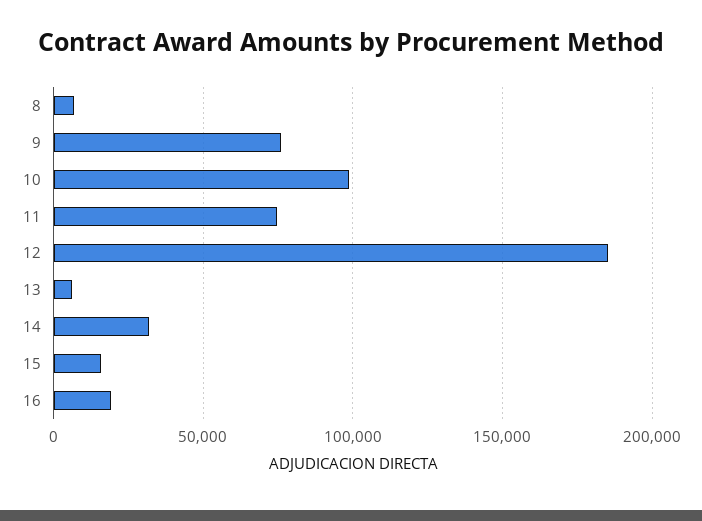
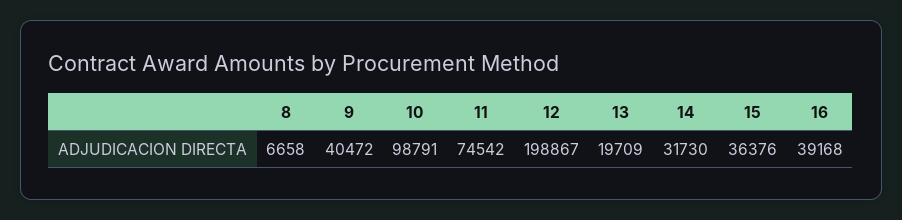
9: 75000 -> 40472
12: 185000 -> 198867
13: 5000 -> 19709
15: 15000 -> 36376
16: 20000 -> 39168

